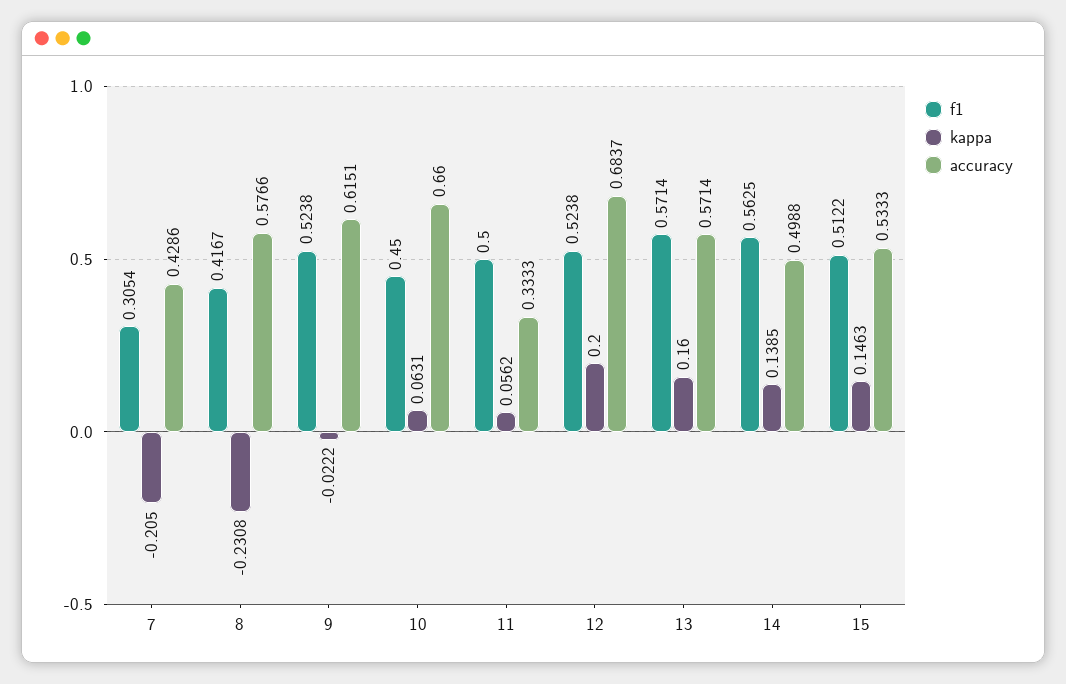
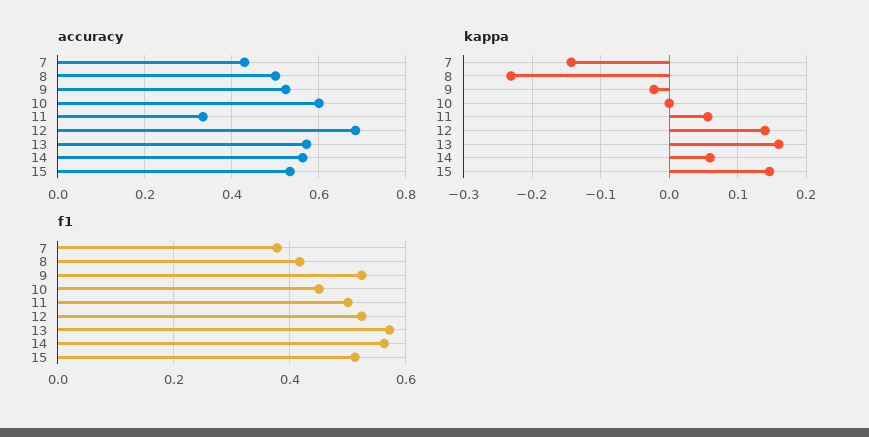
f1, 7: 0.3054 -> 0.38
kappa, 7: -0.205 -> -0.14
accuracy, 8: 0.5766 -> 0.5
accuracy, 9: 0.6151 -> 0.52
kappa, 10: 0.0631 -> 0
accuracy, 10: 0.66 -> 0.6
kappa, 12: 0.2 -> 0.14
kappa, 14: 0.1385 -> 0.06
accuracy, 14: 0.4988 -> 0.56

